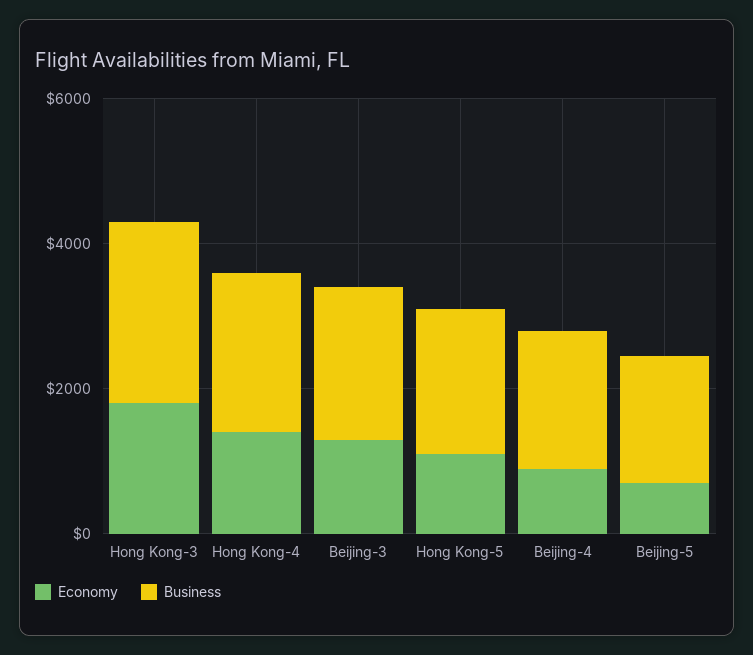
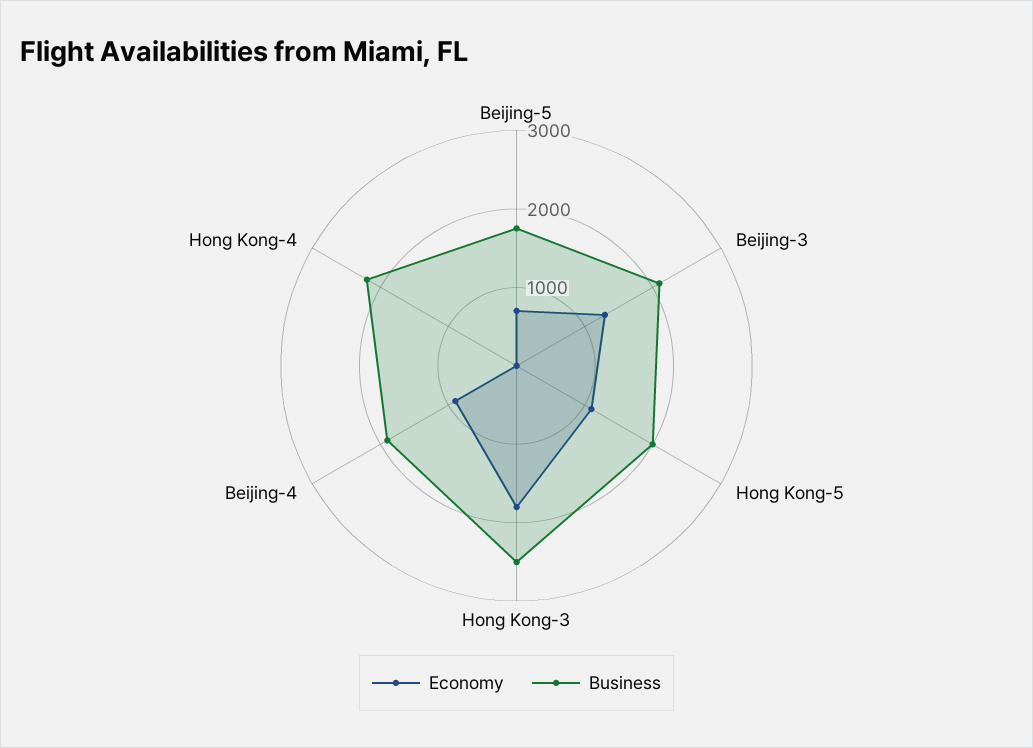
Economy, Hong Kong-4: 1500 -> 0

